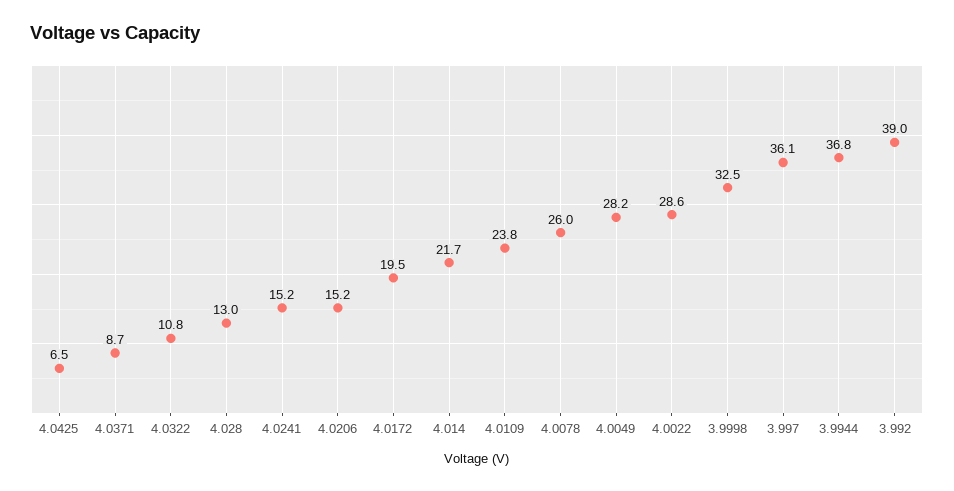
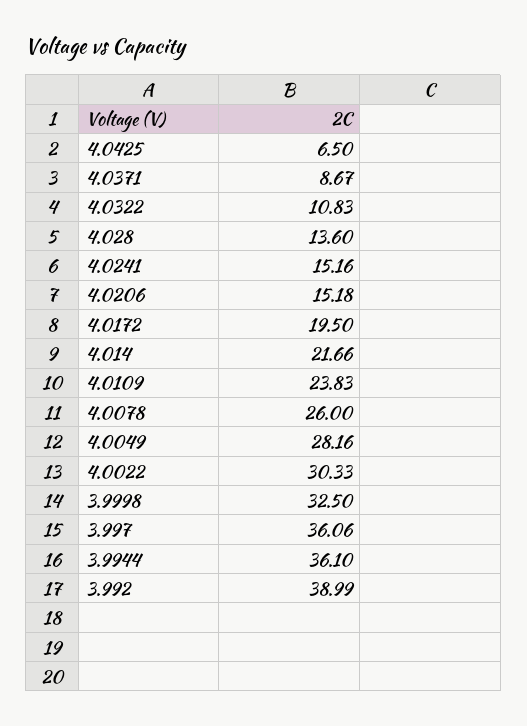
4.028: 13 -> 13.6
4.0022: 28.6 -> 30.33
3.9944: 36.8 -> 36.1

